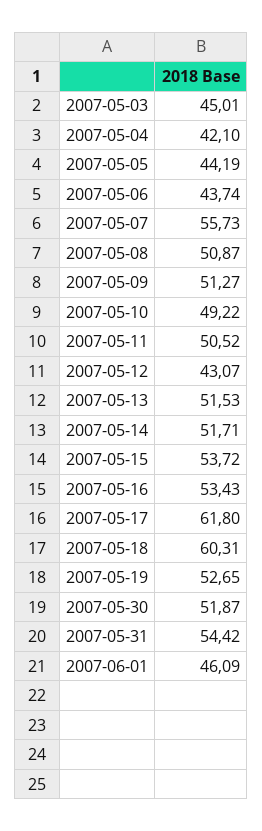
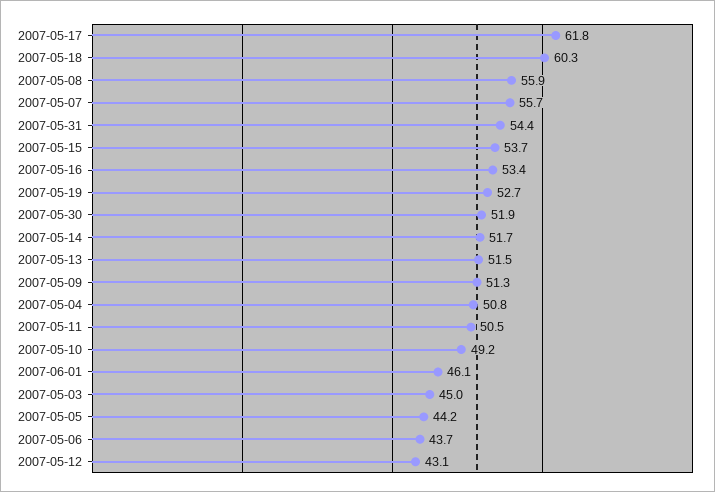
2007-05-04: 42.1 -> 50.8
2007-05-08: 50.87 -> 55.9

